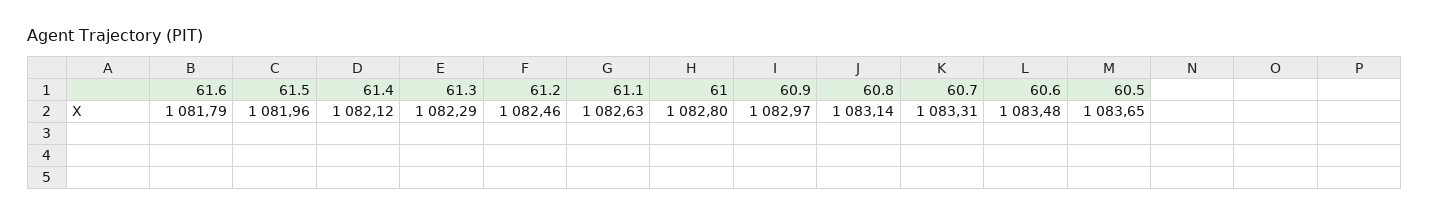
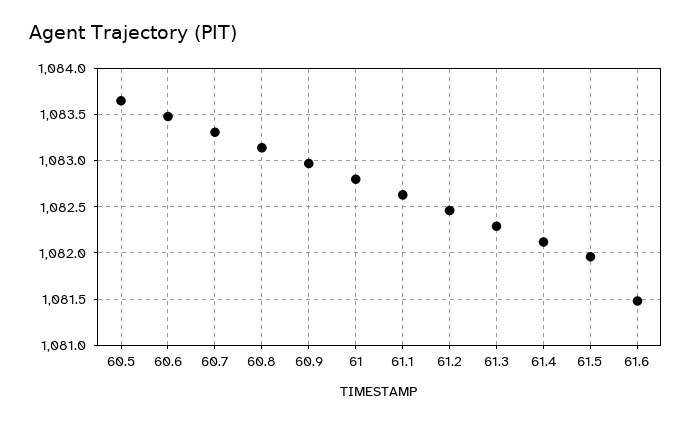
61.6: 1081.79 -> 1081.5

